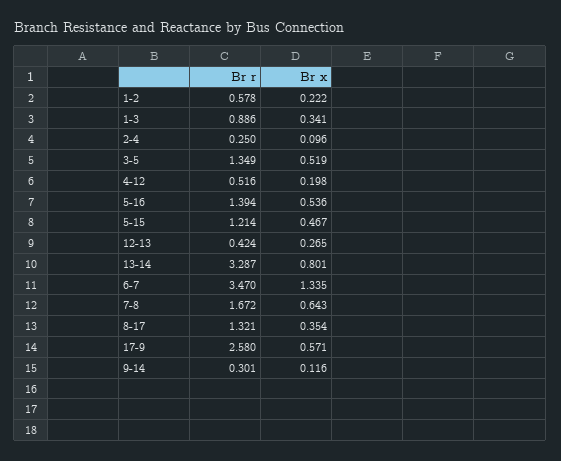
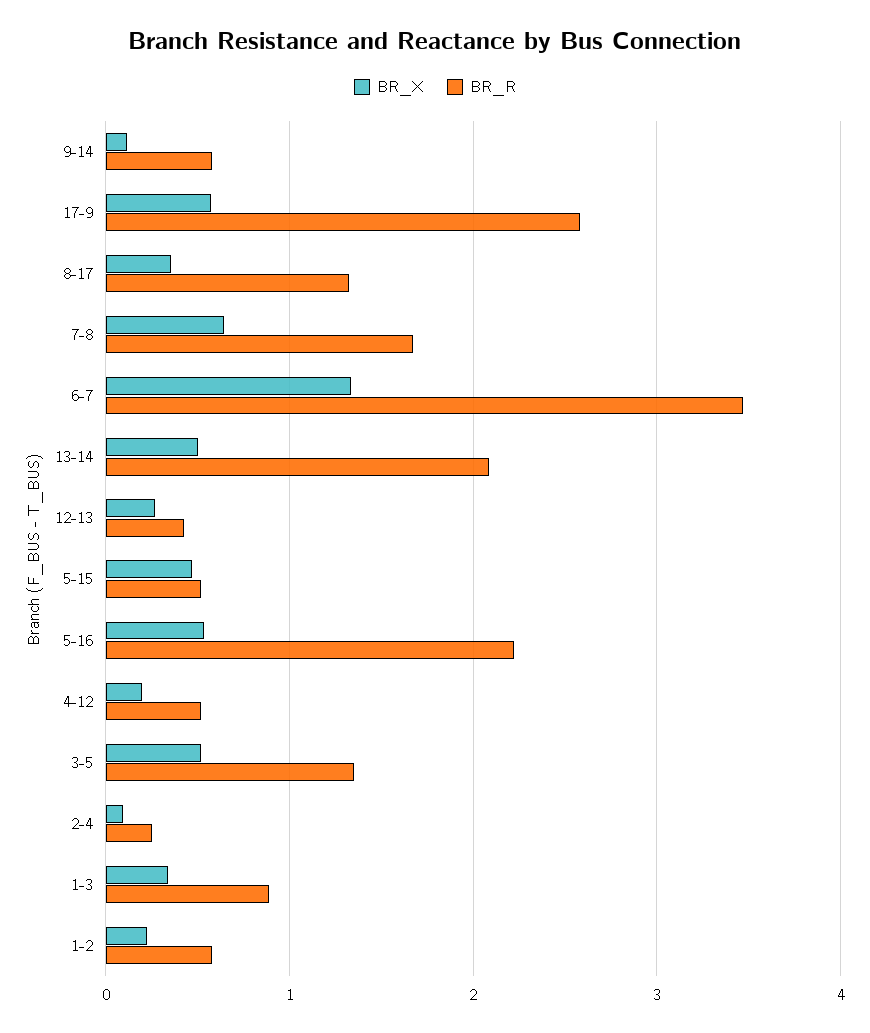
Br r, 5-16: 1.394 -> 2.2
Br r, 5-15: 1.214 -> 0.5
Br r, 13-14: 3.287 -> 2.1
Br x, 13-14: 0.801 -> 0.5
Br r, 9-14: 0.301 -> 0.6

